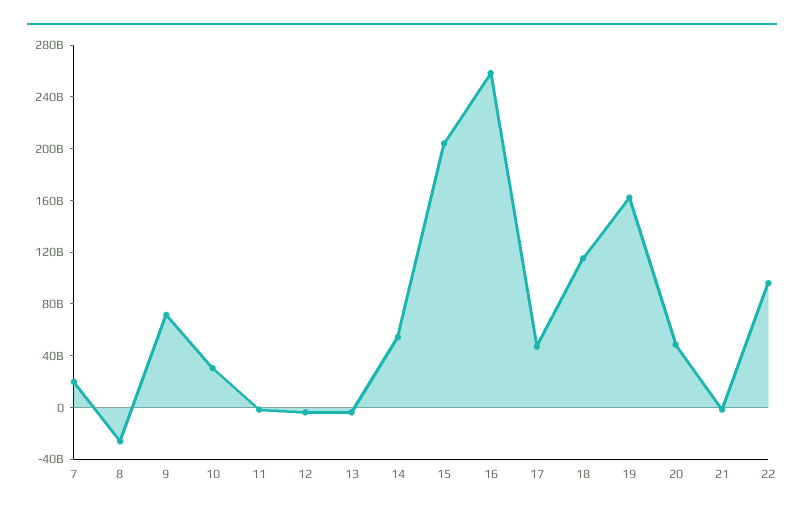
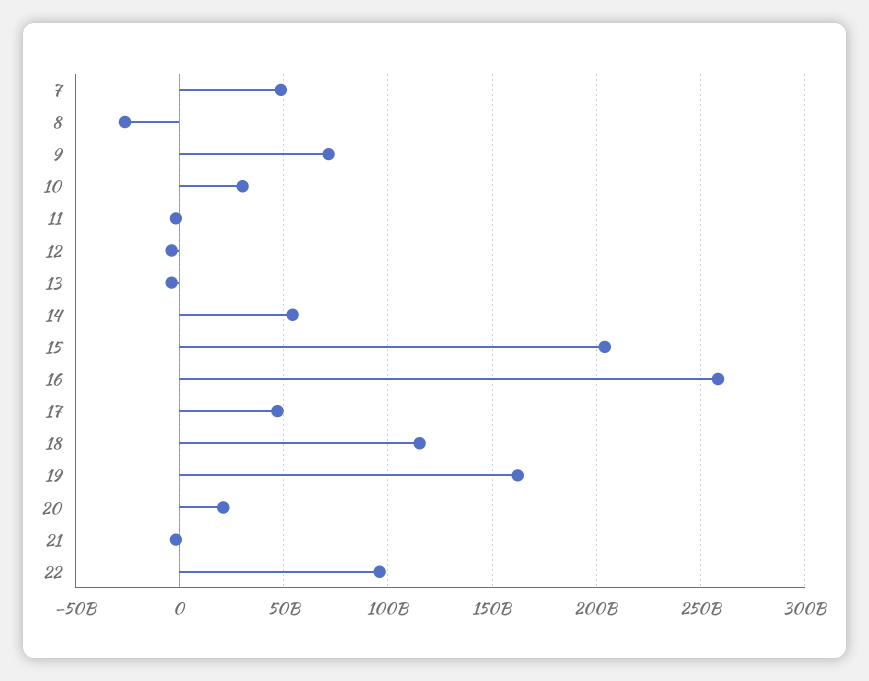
7: 20000000000 -> 50000000000
20: 50000000000 -> 20000000000

